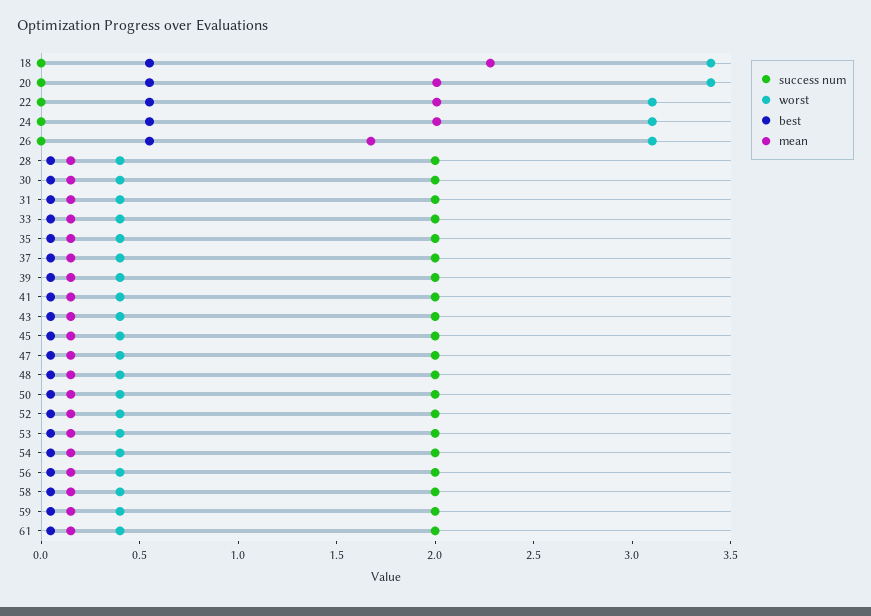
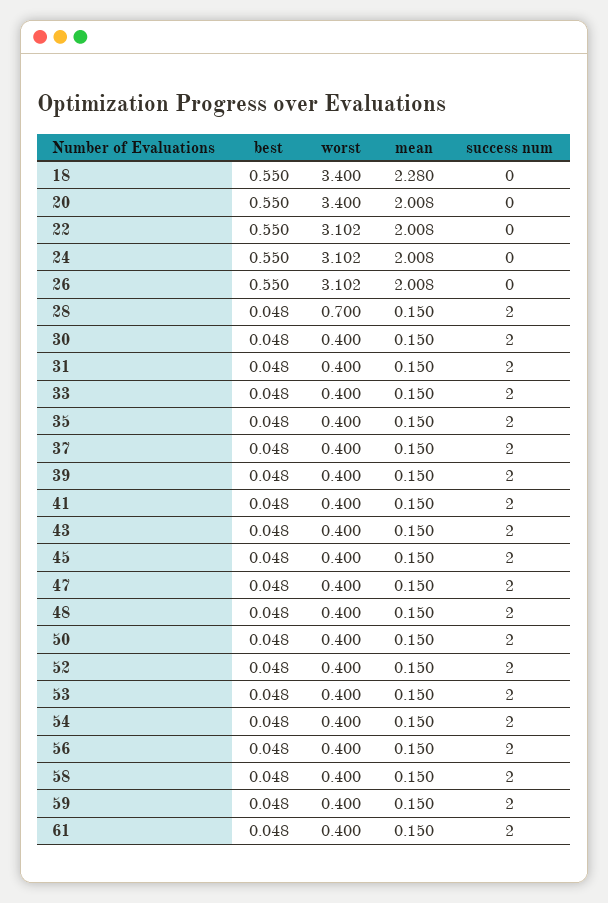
mean, 26: 1.7 -> 2.008
worst, 28: 0.4 -> 0.7

